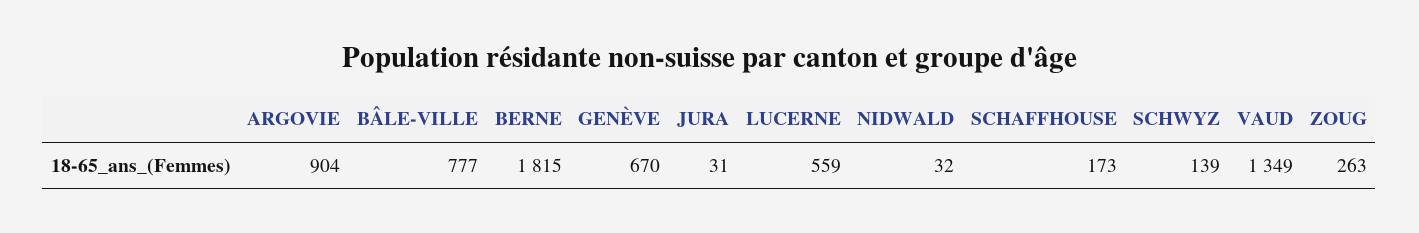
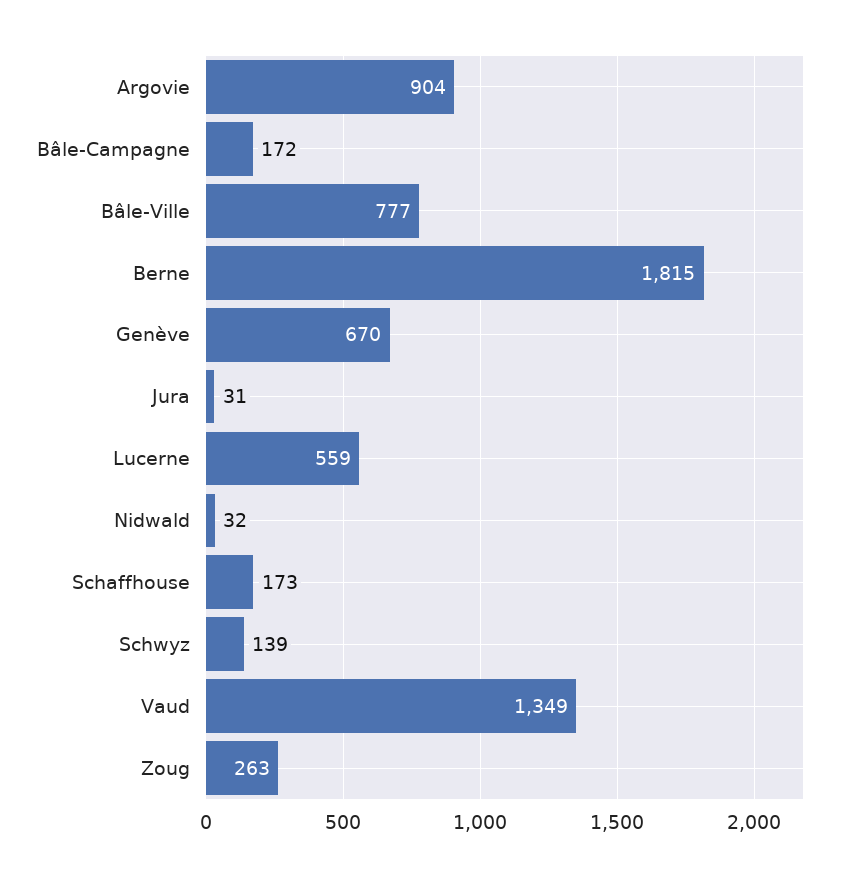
Bâle-Campagne: none -> 172

